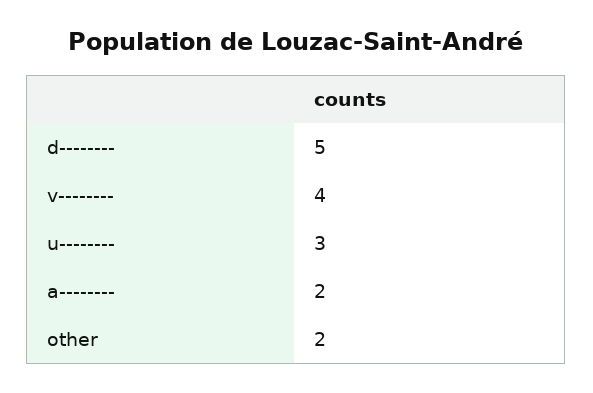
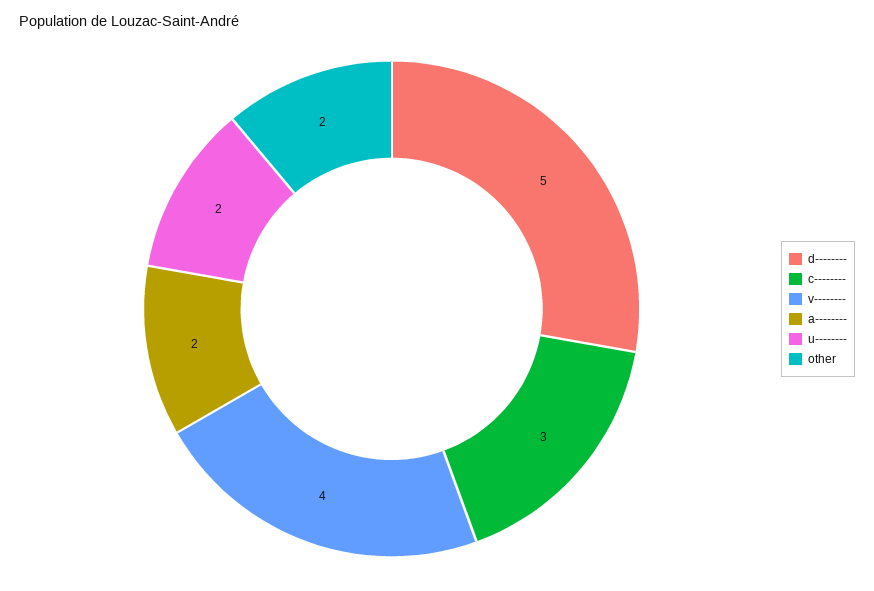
u--------: 3 -> 2
c--------: none -> 3

